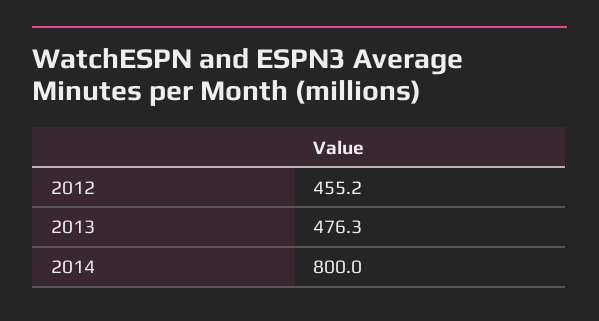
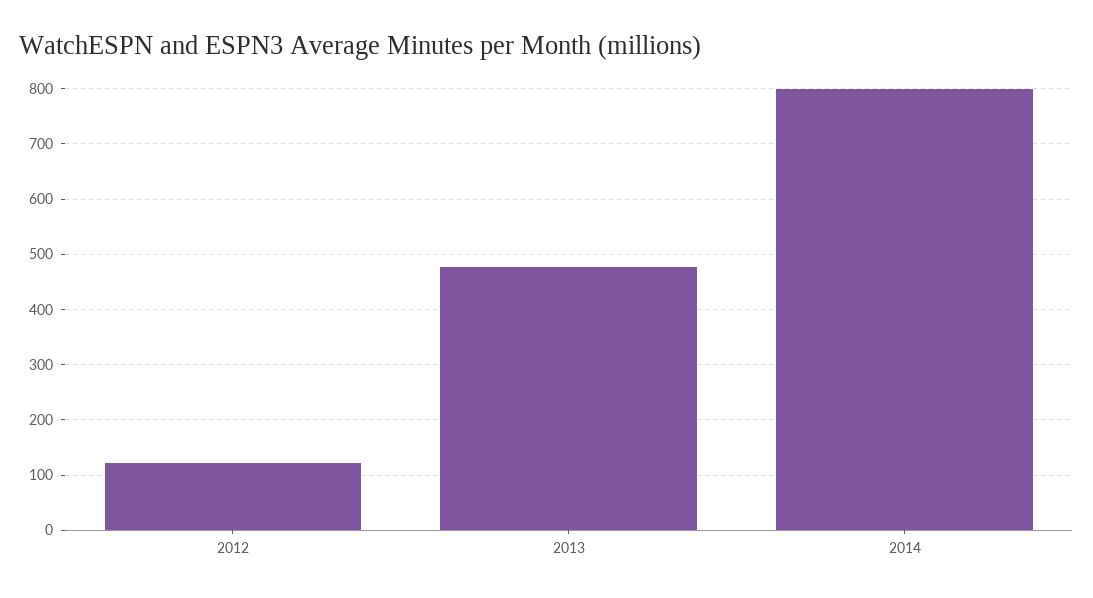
2012: 455.2 -> 120

